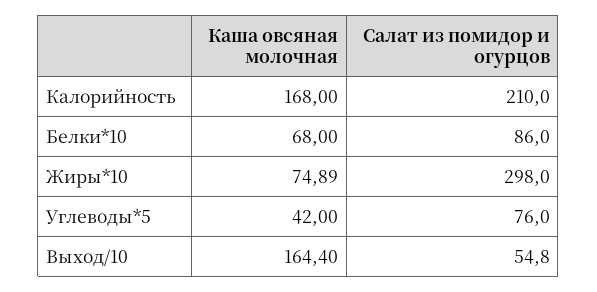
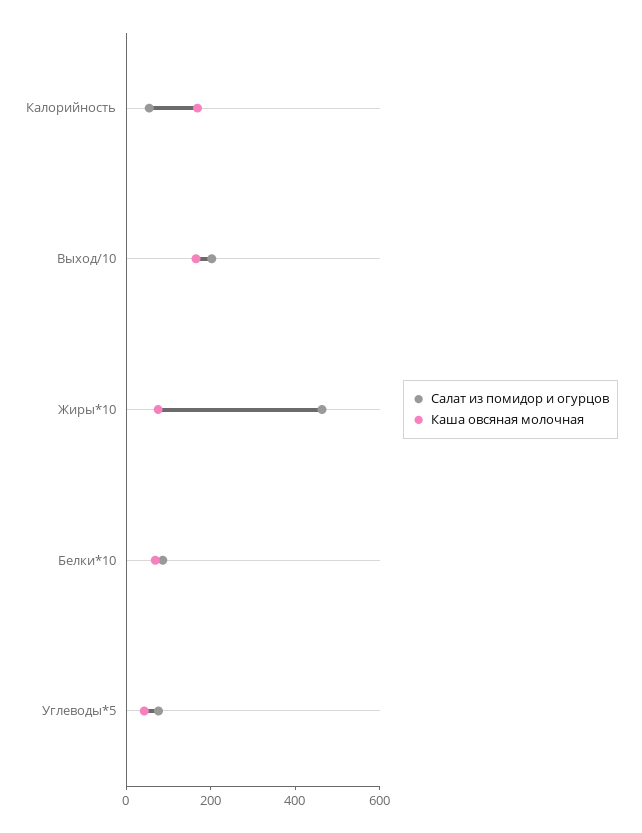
Салат из помидор и огурцов, Калорийность: 210 -> 50
Салат из помидор и огурцов, Жиры*10: 298 -> 450
Салат из помидор и огурцов, Выход/10: 54.8 -> 200

